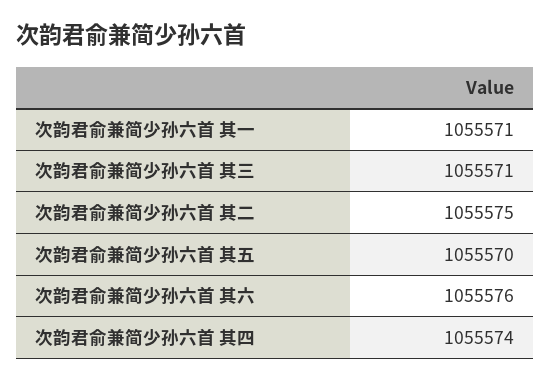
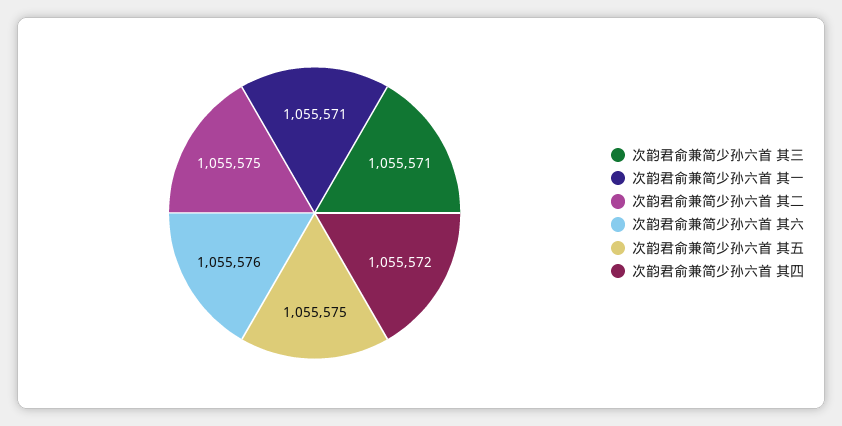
次韵君俞兼简少孙六首 其五: 1055570 -> 1055575
次韵君俞兼简少孙六首 其四: 1055574 -> 1055572

